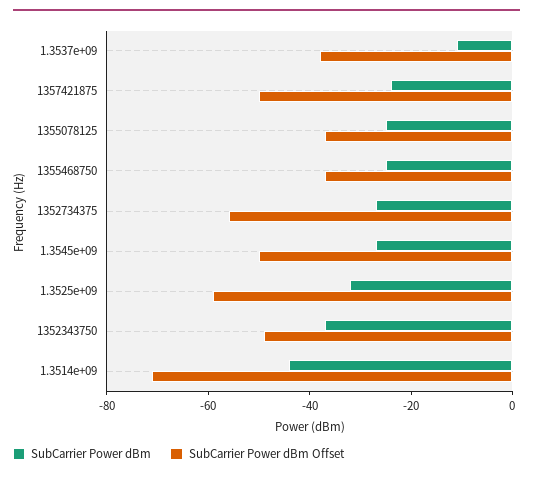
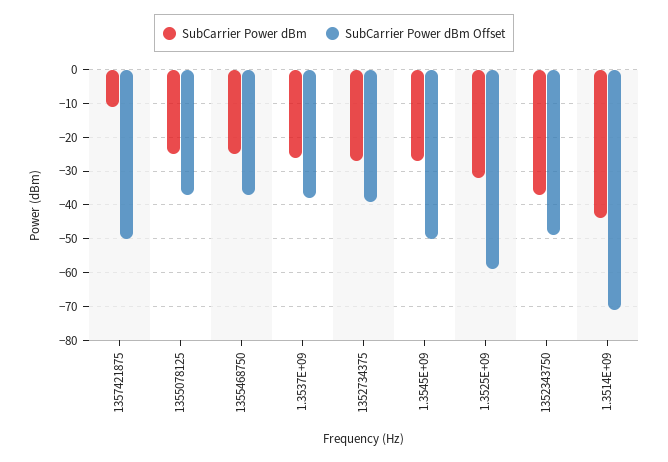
SubCarrier Power dBm, 1.3537e+09: -10 -> -25
SubCarrier Power dBm, 1357421875: -25 -> -10
SubCarrier Power dBm Offset, 1352734375: -55 -> -40

